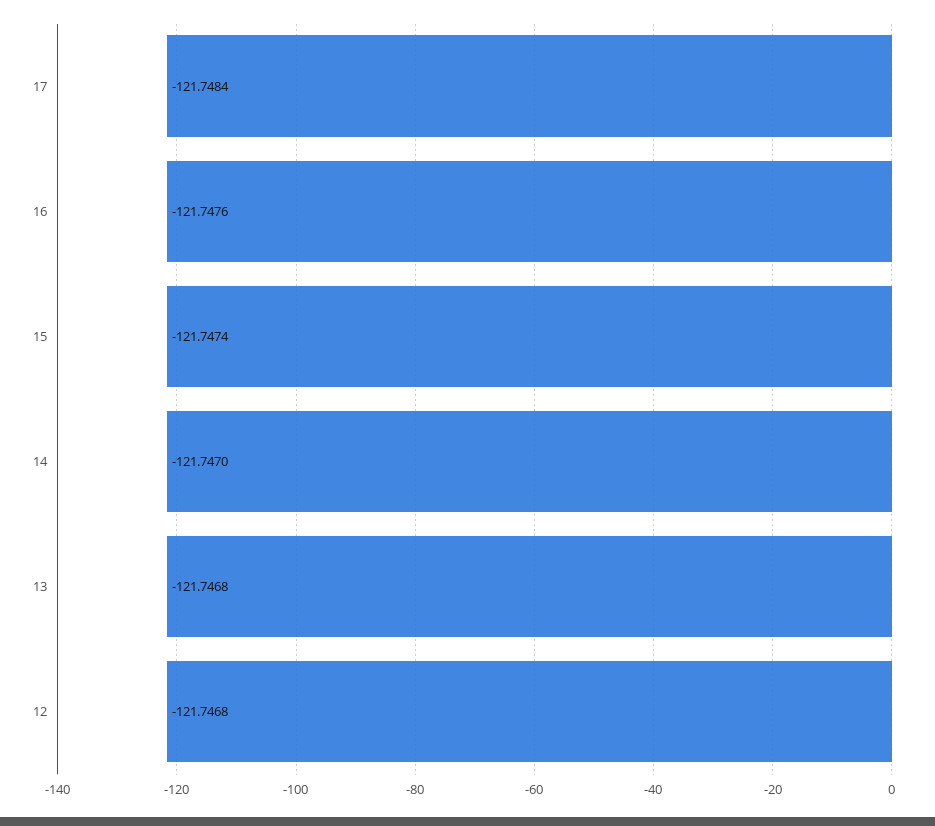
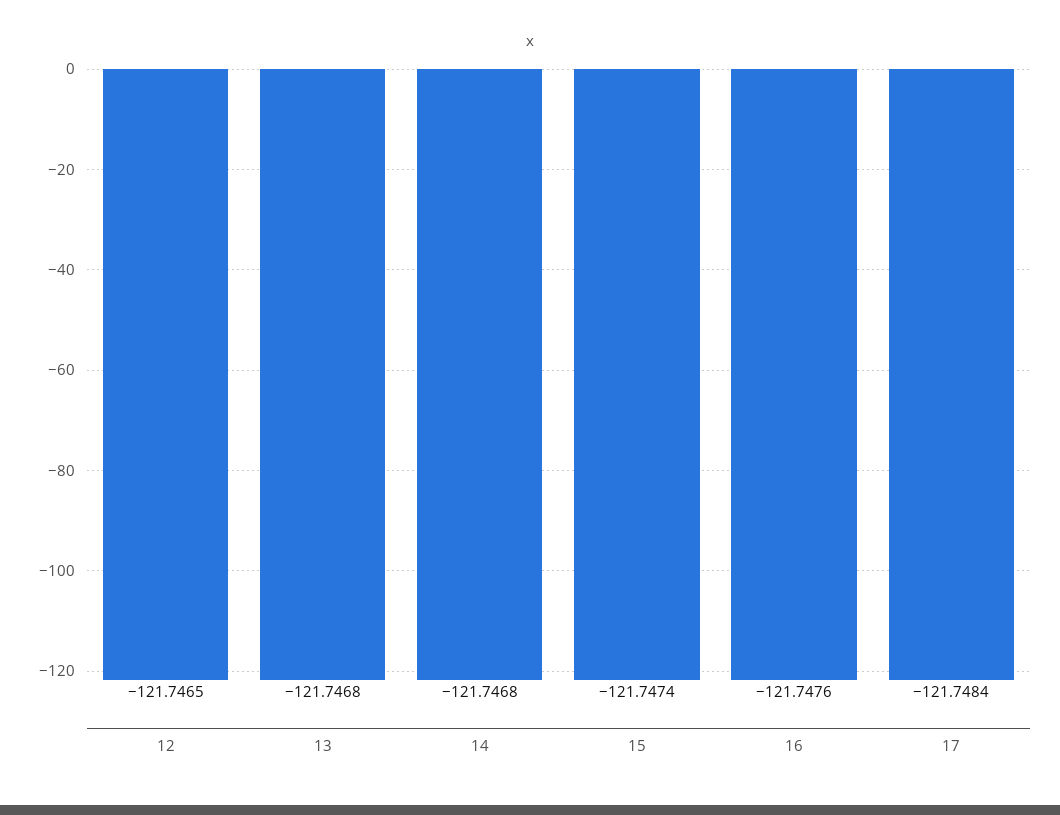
14: -121.747 -> -121.7468
12: -121.7468 -> -121.7465

